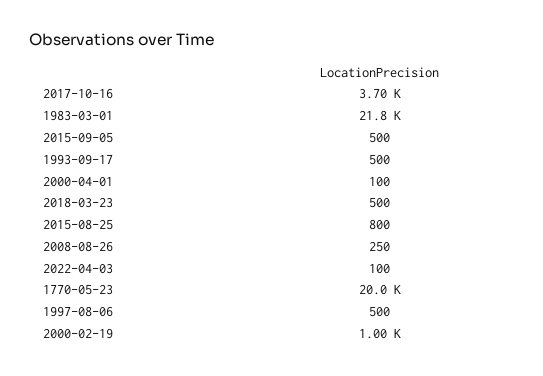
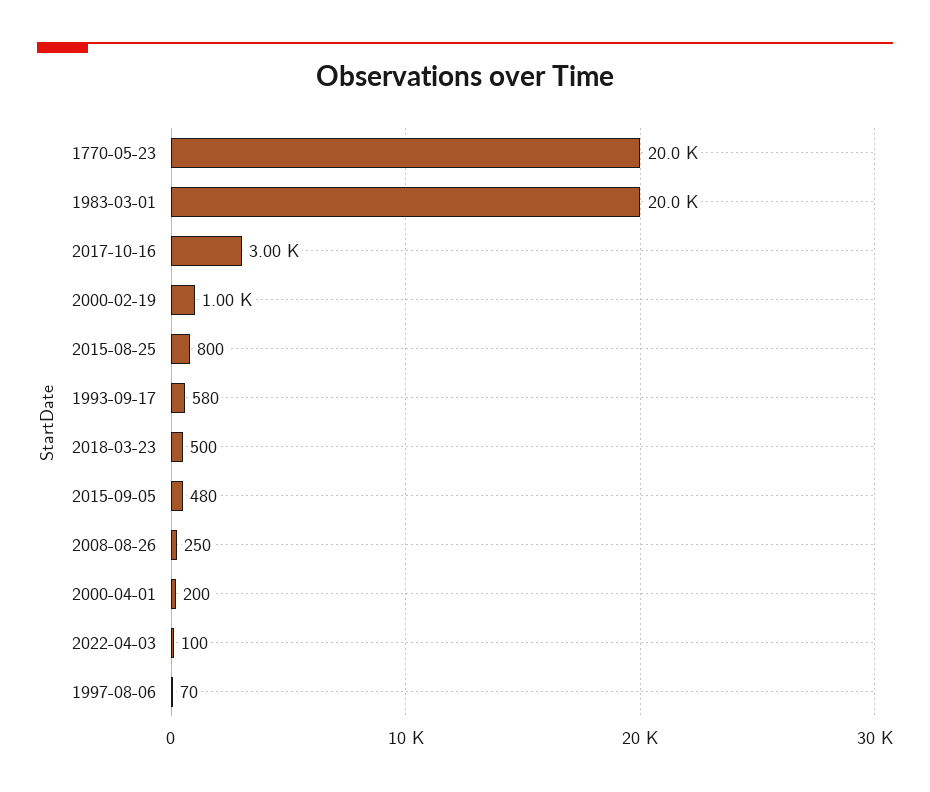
2017-10-16: 3700 -> 3000
1983-03-01: 21800 -> 20000
2015-09-05: 500 -> 480
1993-09-17: 500 -> 580
2000-04-01: 100 -> 200
1997-08-06: 500 -> 70

